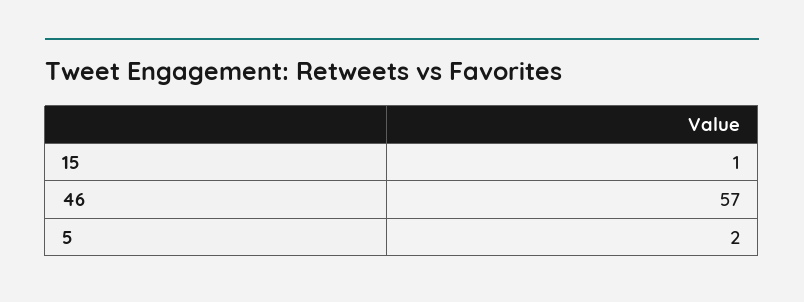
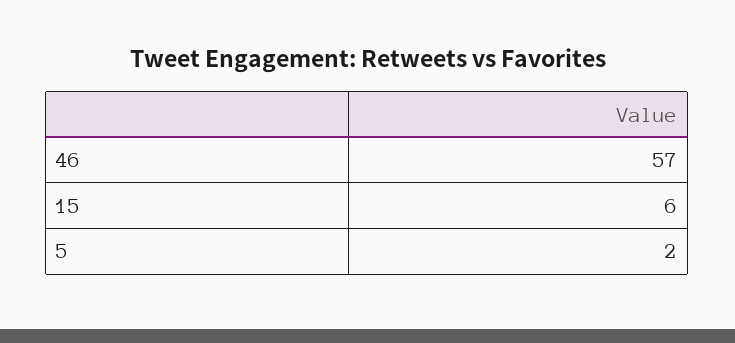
15: 1 -> 6

